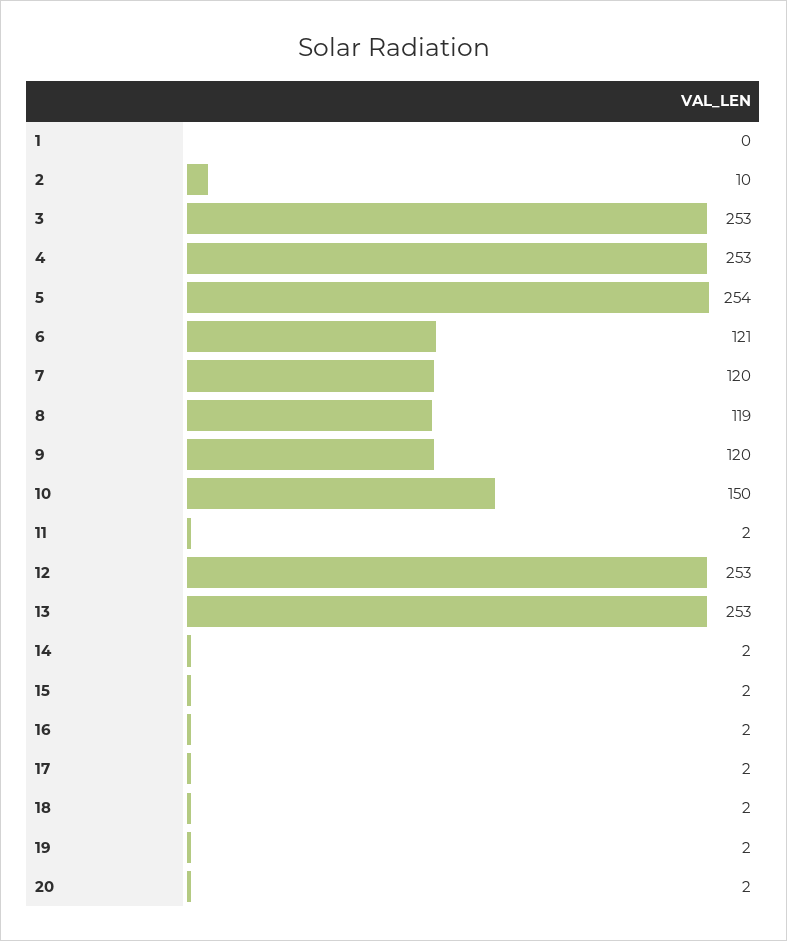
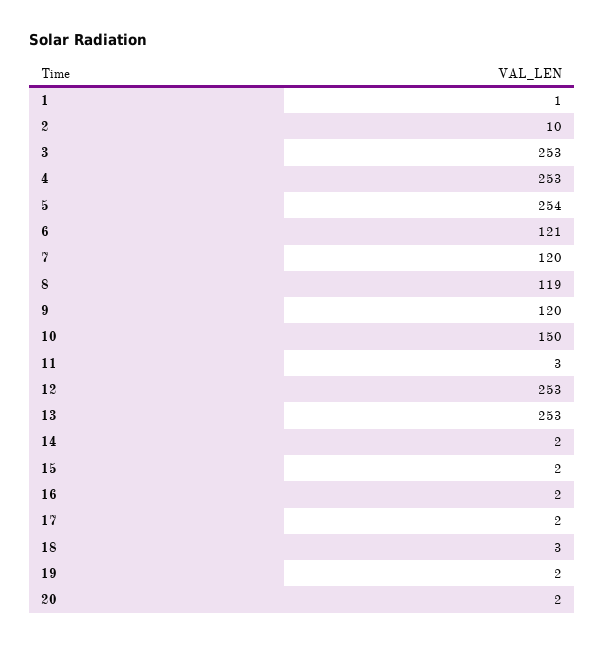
1: 0 -> 1
11: 2 -> 3
18: 2 -> 3

